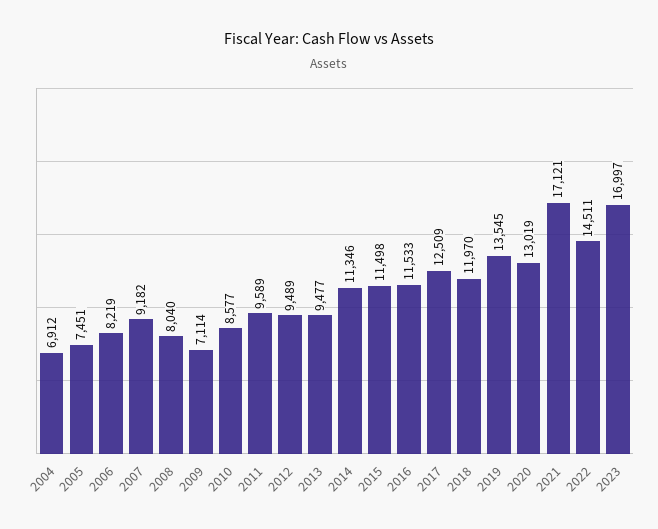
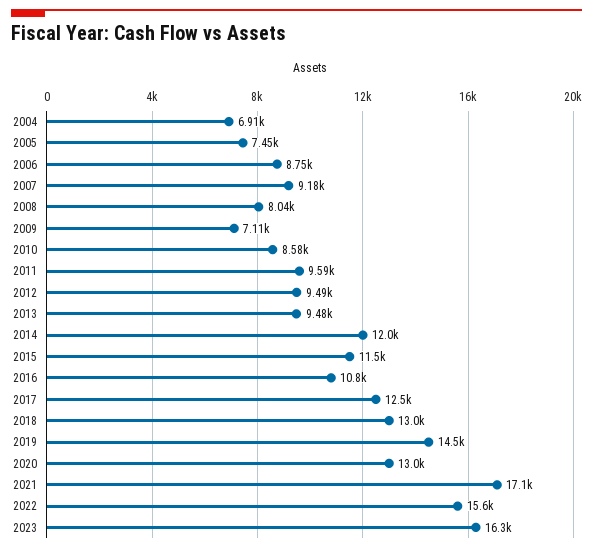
2006: 8219 -> 8750
2014: 11346 -> 12000
2016: 11533 -> 10800
2018: 11970 -> 13000
2019: 13545 -> 14500
2022: 14511 -> 15600
2023: 16997 -> 16300

